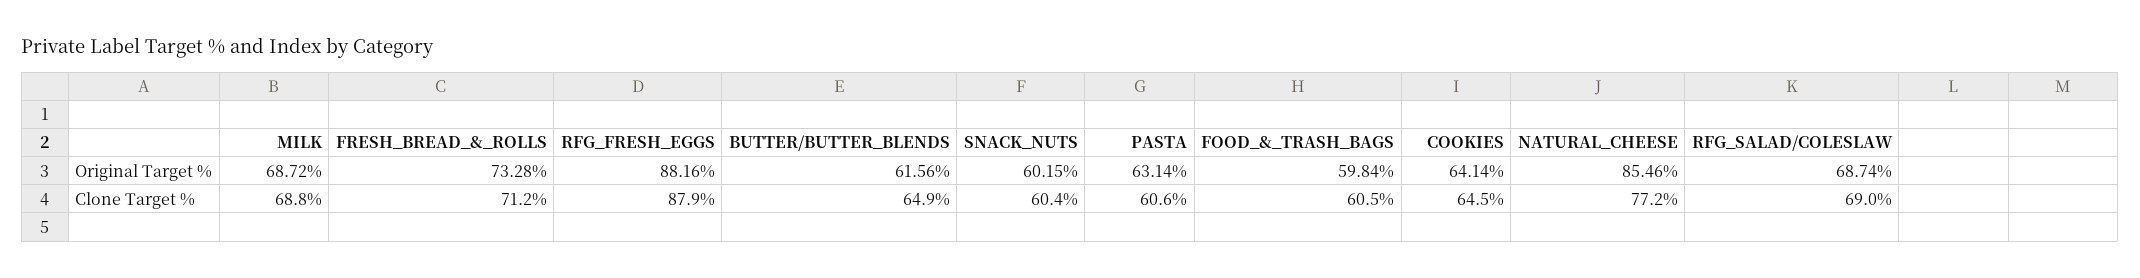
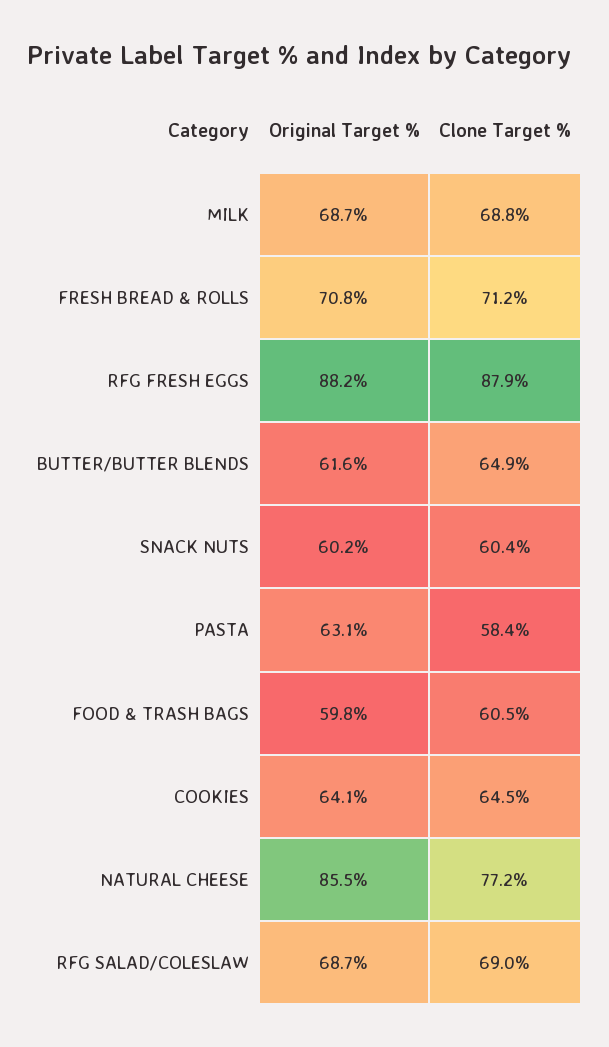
FRESH_BREAD_&_ROLLS, Original Target %: 73.28 -> 70.8
PASTA, Clone Target %: 60.6 -> 58.4

